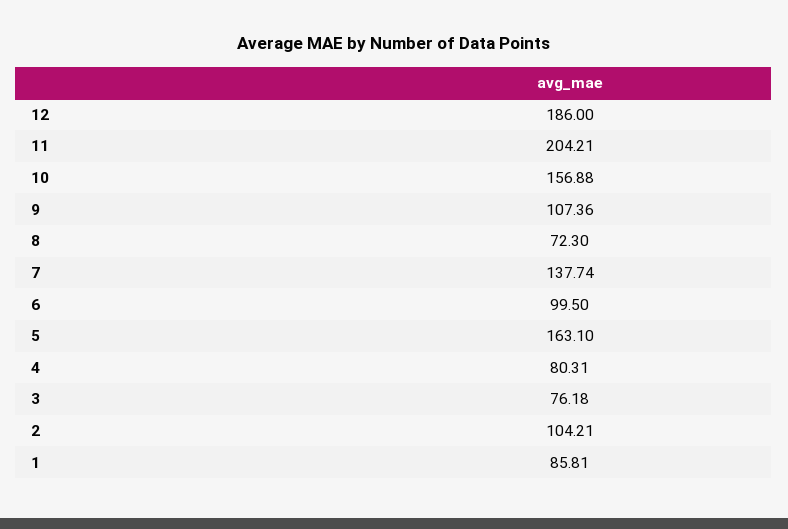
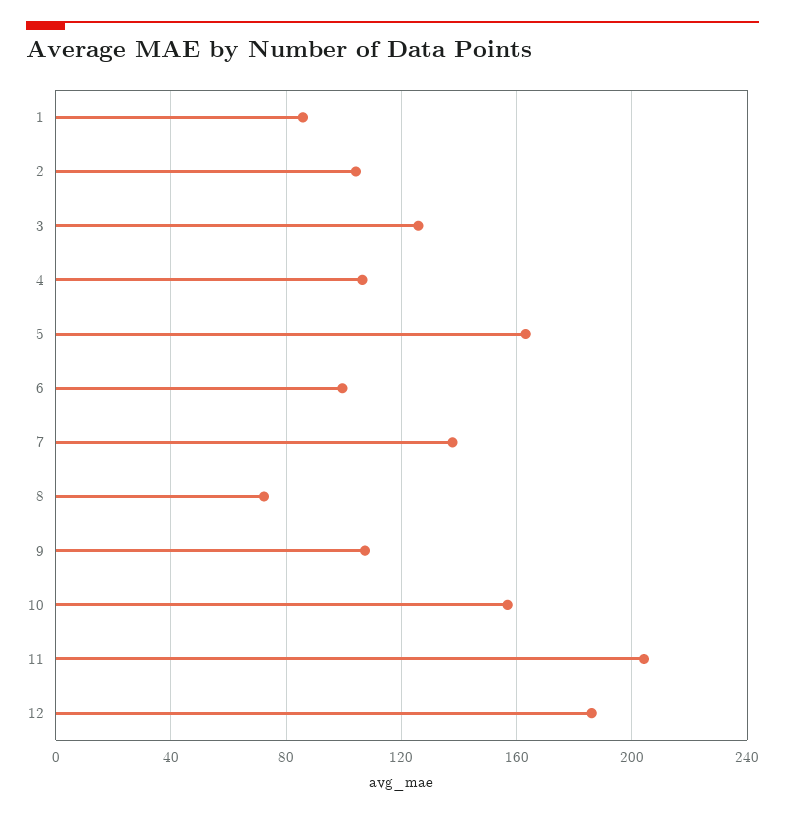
4: 80.31 -> 105
3: 76.18 -> 125

